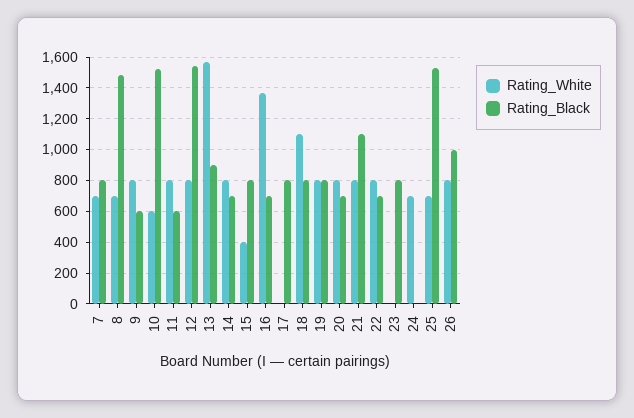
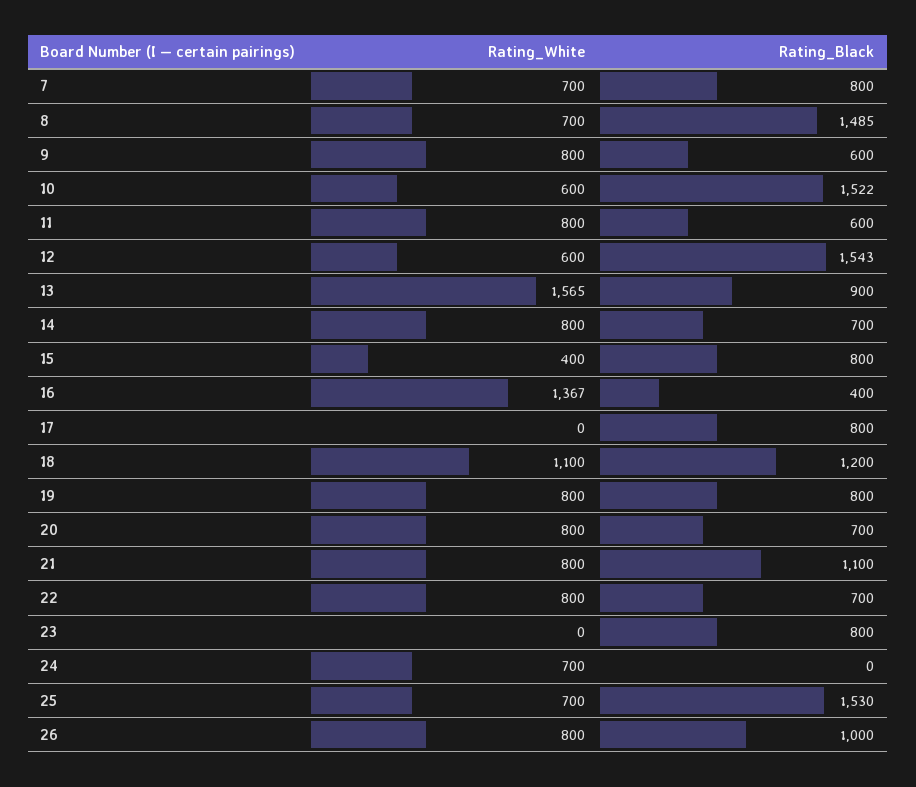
Rating_White, 12: 800 -> 600
Rating_Black, 16: 700 -> 400
Rating_Black, 18: 800 -> 1200

